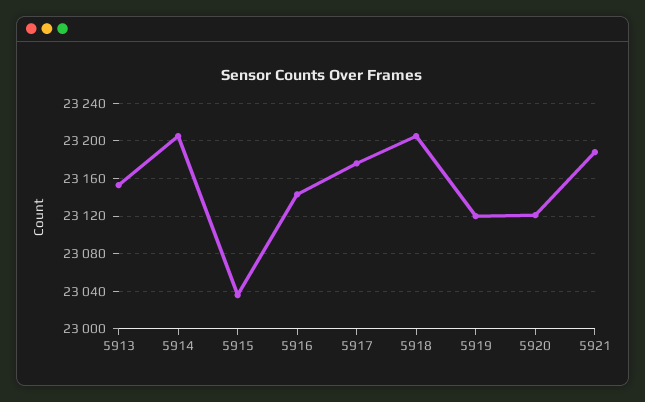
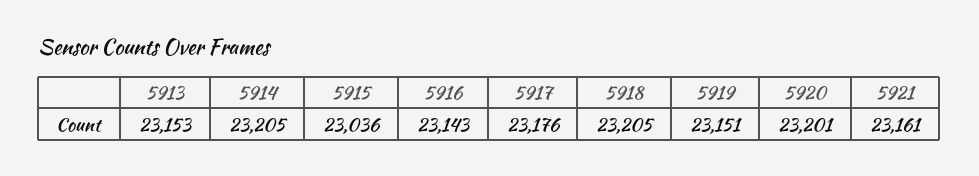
5919: 23120 -> 23151
5920: 23120 -> 23201
5921: 23190 -> 23161

